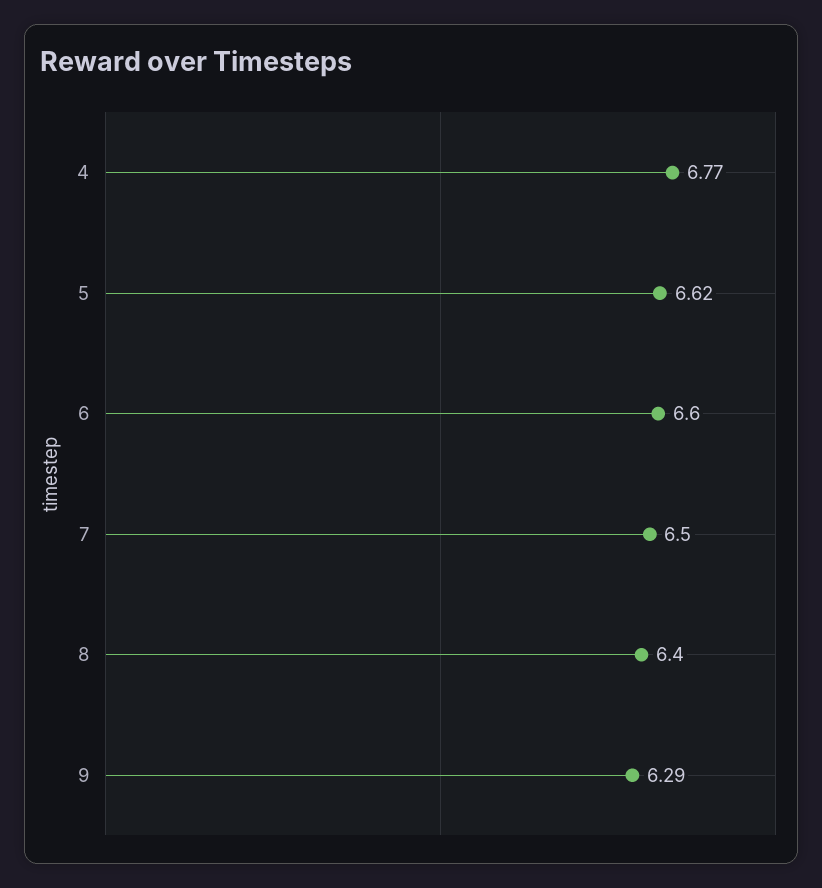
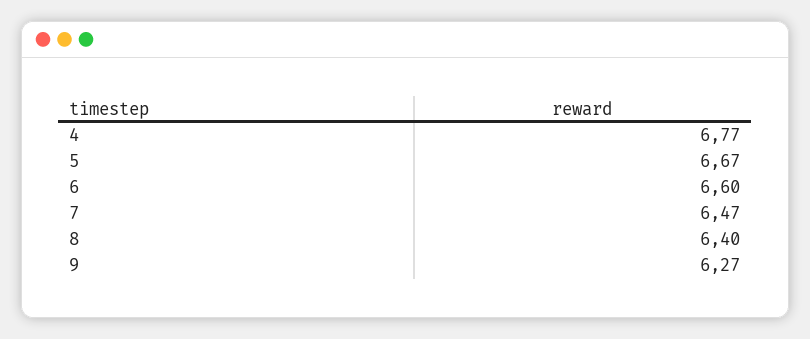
5: 6.62 -> 6.67
7: 6.5 -> 6.47
9: 6.29 -> 6.27

